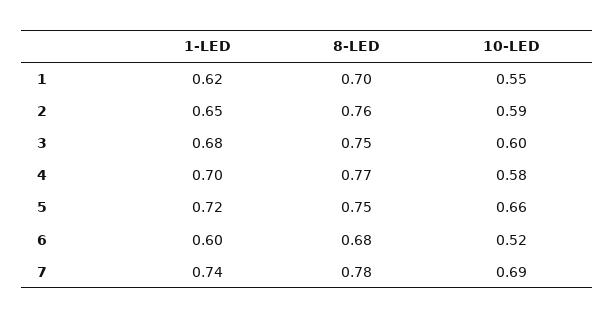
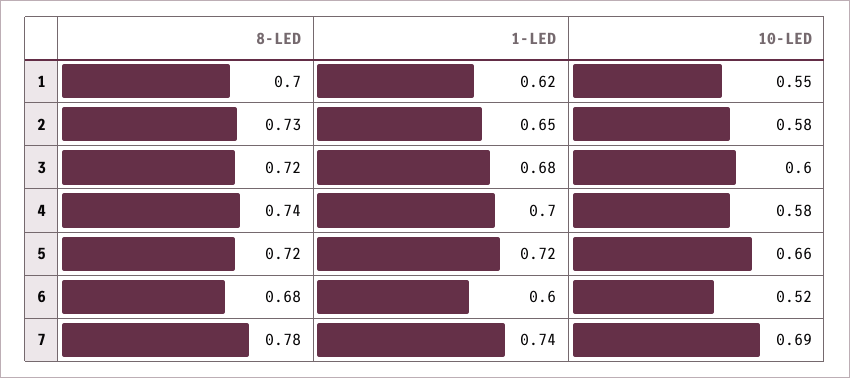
8-LED, 2: 0.76 -> 0.73
10-LED, 2: 0.59 -> 0.58
8-LED, 3: 0.75 -> 0.72
8-LED, 4: 0.77 -> 0.74
8-LED, 5: 0.75 -> 0.72

